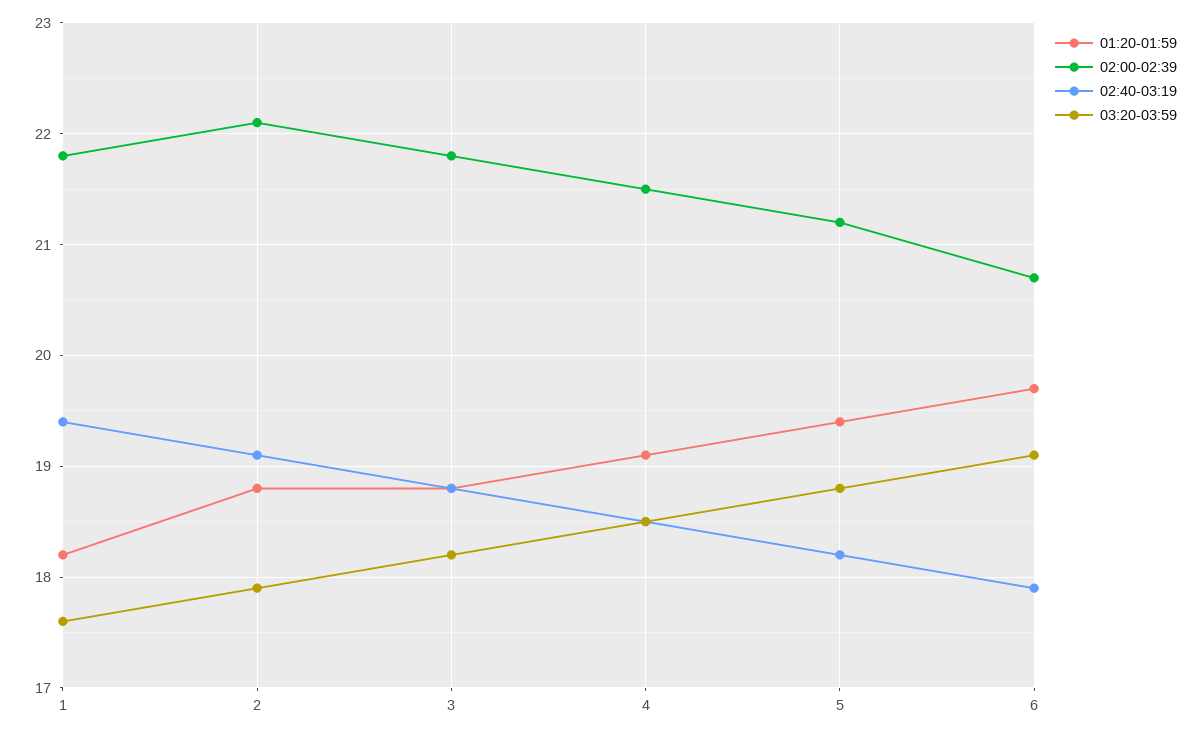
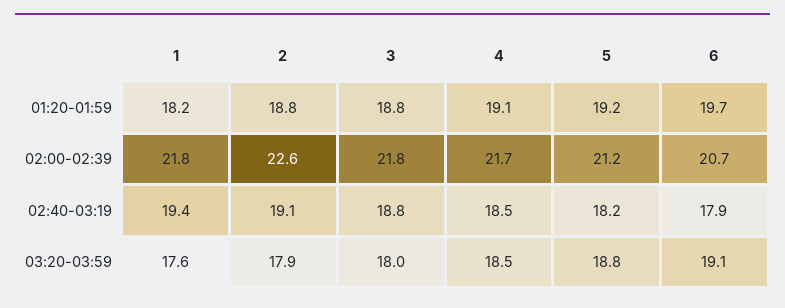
02:00-02:39, 2: 22.1 -> 22.6
03:20-03:59, 3: 18.2 -> 18
02:00-02:39, 4: 21.5 -> 21.7
01:20-01:59, 5: 19.4 -> 19.2

